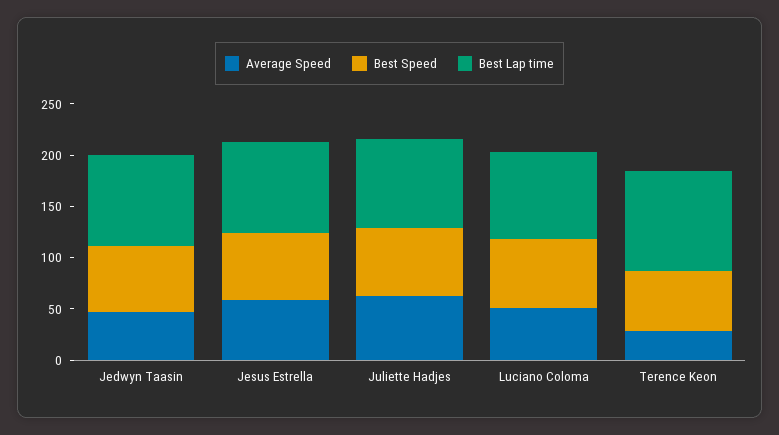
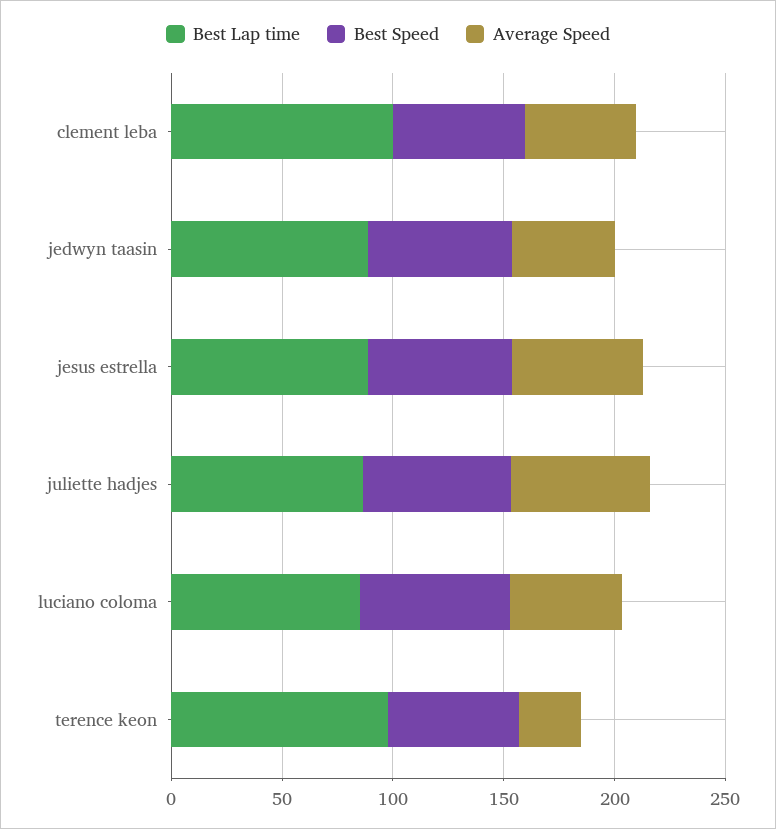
Best Lap time, clement leba: none -> 100
Best Speed, clement leba: none -> 60
Average Speed, clement leba: none -> 50

